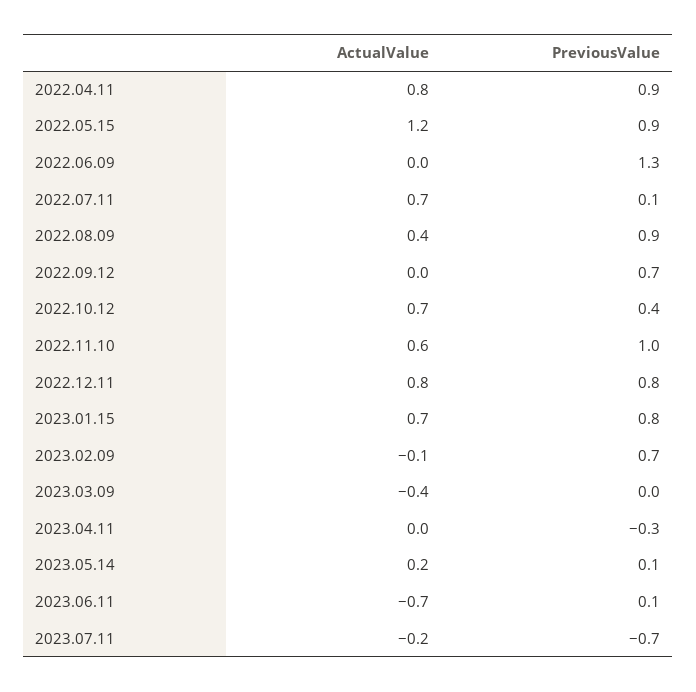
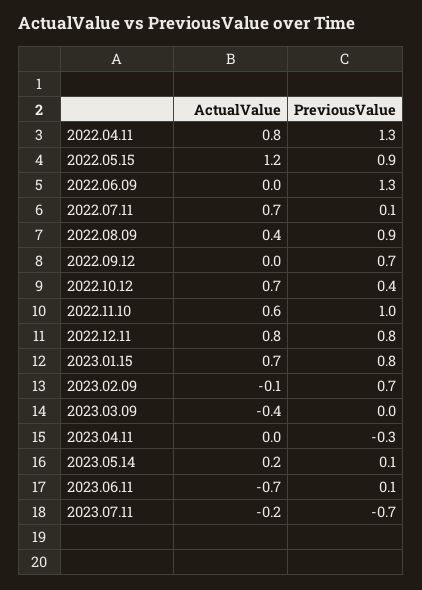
PreviousValue, 2022.04.11: 0.9 -> 1.3

